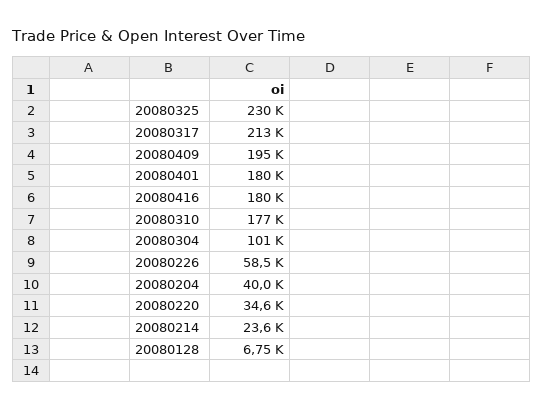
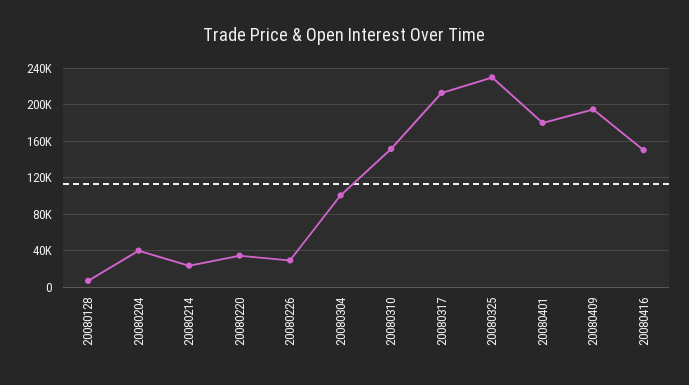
20080416: 180000 -> 150000
20080310: 177000 -> 150000
20080226: 58500 -> 30000

